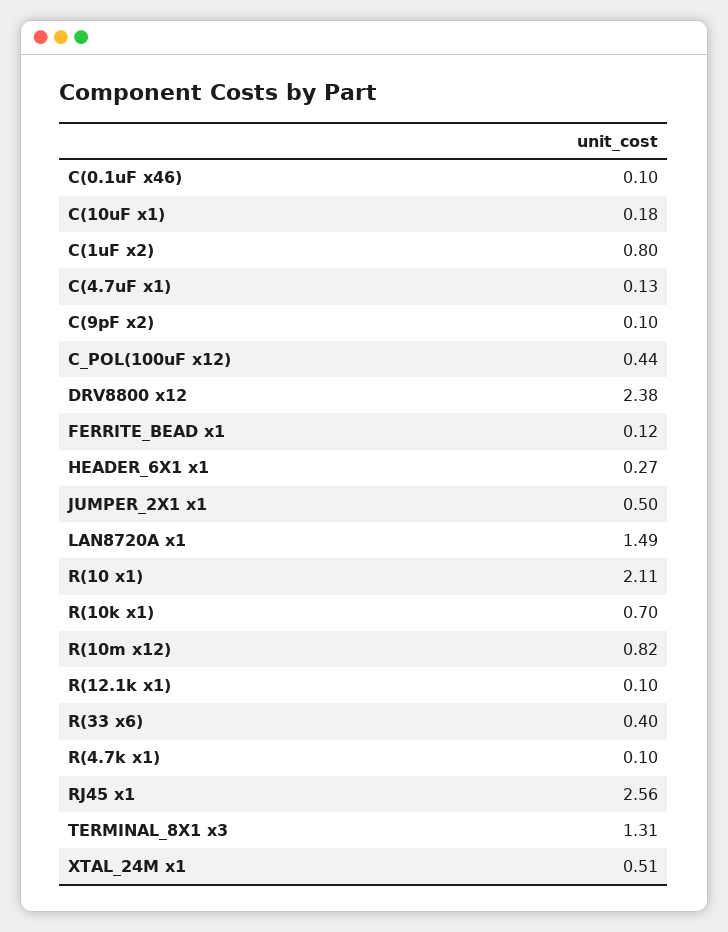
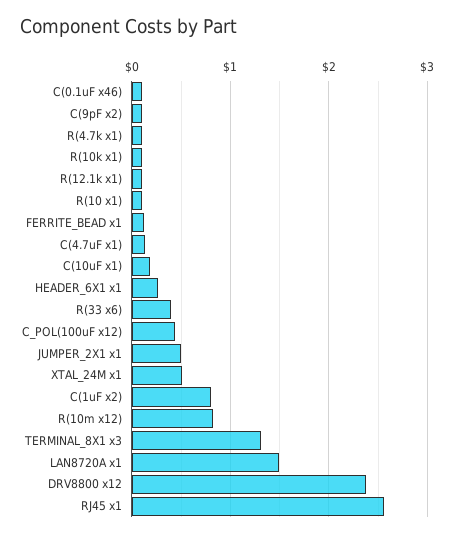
R(10 x1): 2.11 -> 0.1
R(10k x1): 0.7 -> 0.1

